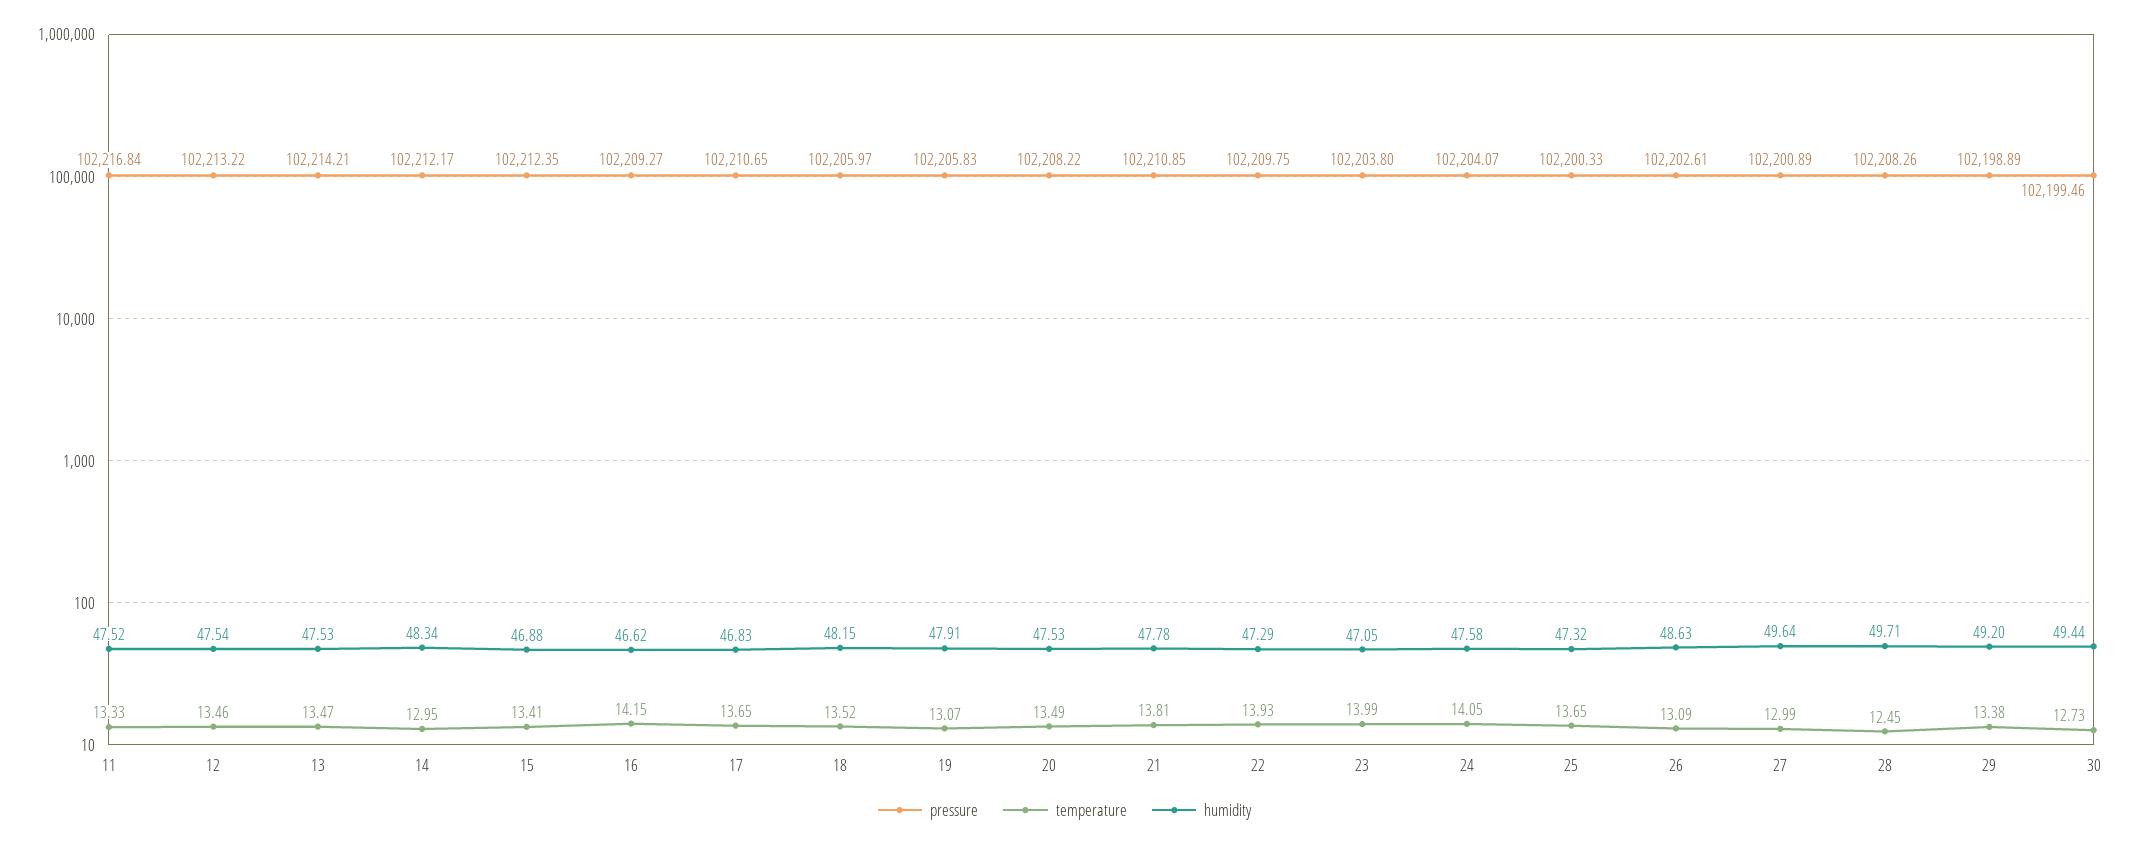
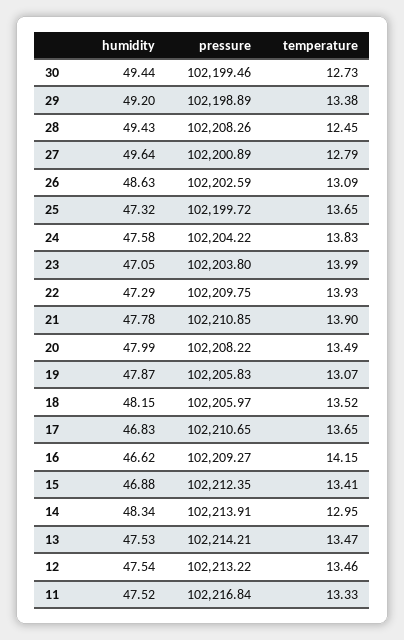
pressure, 14: 102212.17 -> 102213.91
humidity, 19: 47.91 -> 47.87
humidity, 20: 47.53 -> 47.99
temperature, 21: 13.81 -> 13.9
pressure, 24: 102204.07 -> 102204.22
temperature, 24: 14.05 -> 13.83
pressure, 25: 102200.33 -> 102199.72
pressure, 26: 102202.61 -> 102202.59
temperature, 27: 12.99 -> 12.79
humidity, 28: 49.71 -> 49.43

